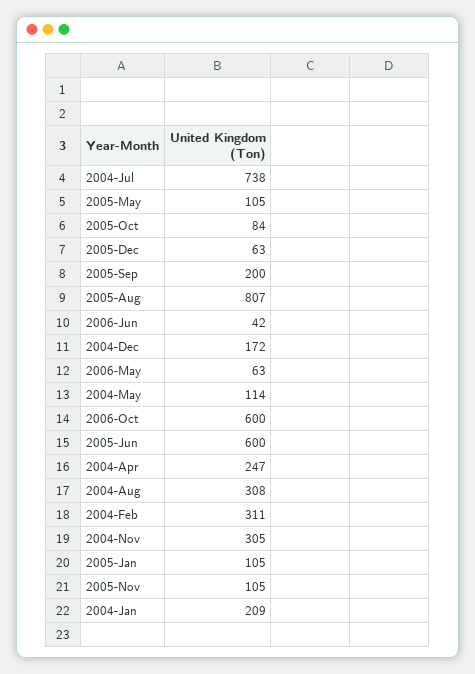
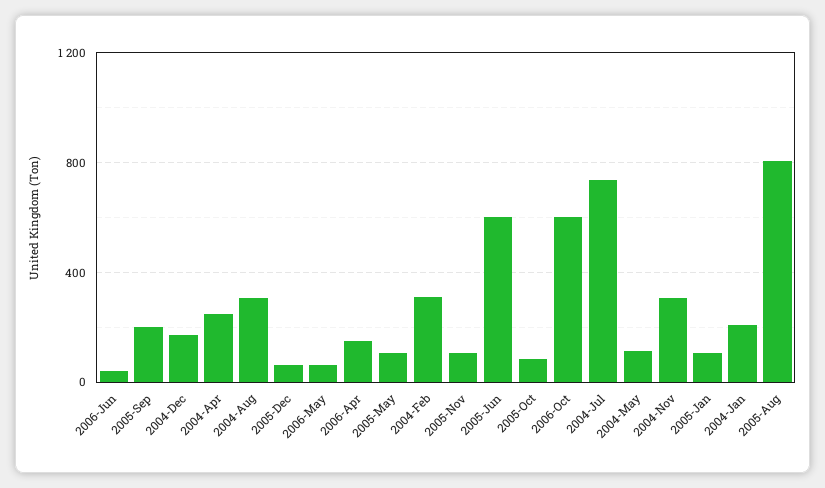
2006-Apr: none -> 150

